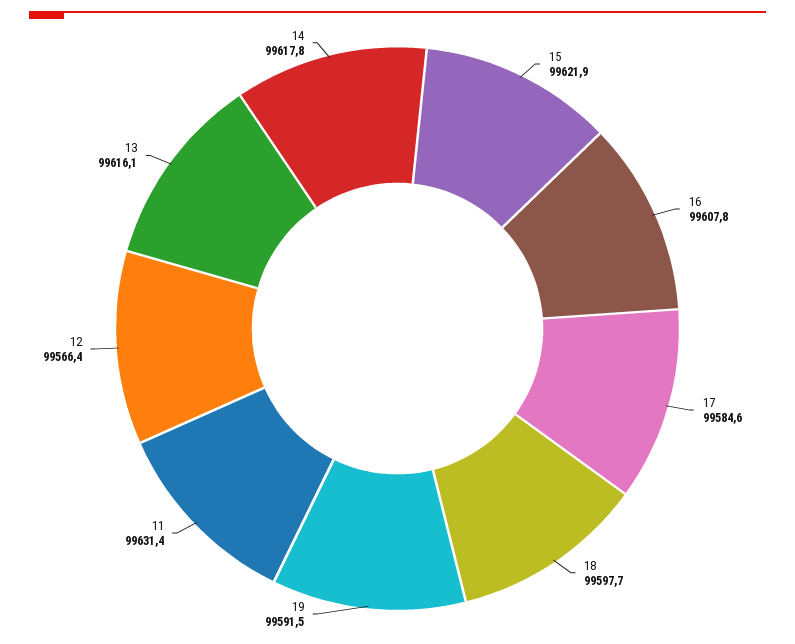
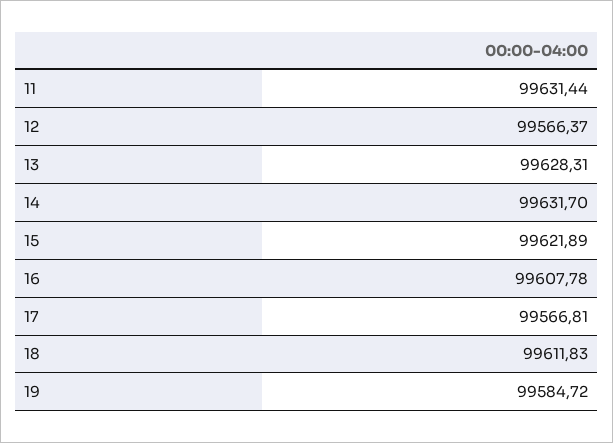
17: 99584.6 -> 99566.81
18: 99597.7 -> 99611.83
19: 99591.5 -> 99584.72
13: 99616.1 -> 99628.31
14: 99617.8 -> 99631.7

